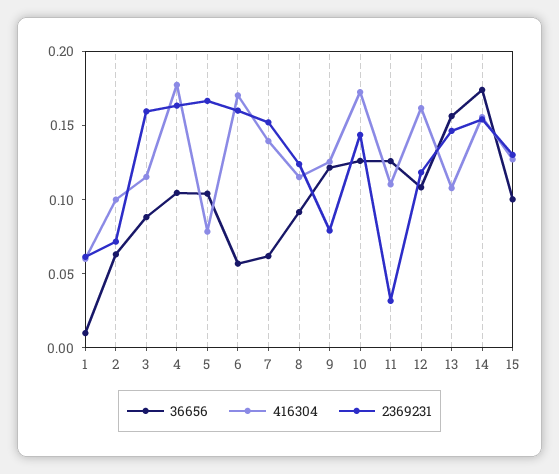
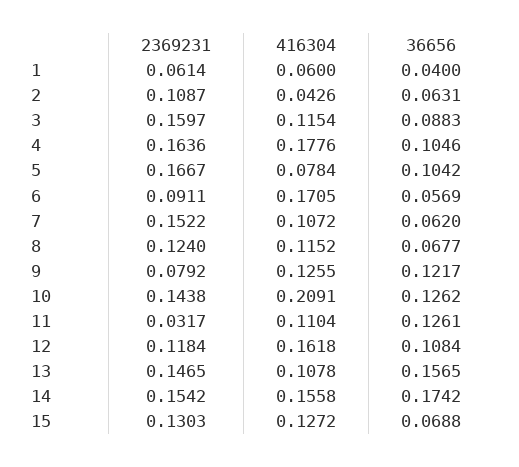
36656, 1: 0.01 -> 0.04
416304, 2: 0.1 -> 0.0426
2369231, 2: 0.07 -> 0.1087
2369231, 6: 0.16 -> 0.0911
416304, 7: 0.14 -> 0.1072
36656, 8: 0.09 -> 0.0677
416304, 10: 0.17 -> 0.2091
36656, 15: 0.1 -> 0.0688

